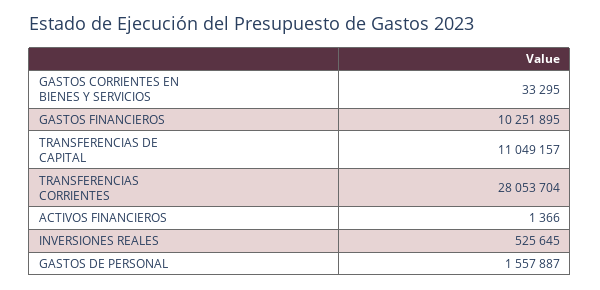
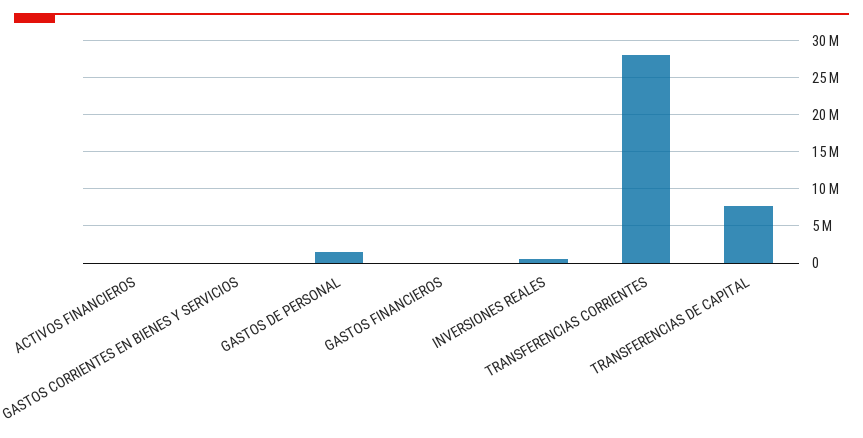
GASTOS FINANCIEROS: 10251895 -> 0
TRANSFERENCIAS DE CAPITAL: 11049157 -> 8000000

